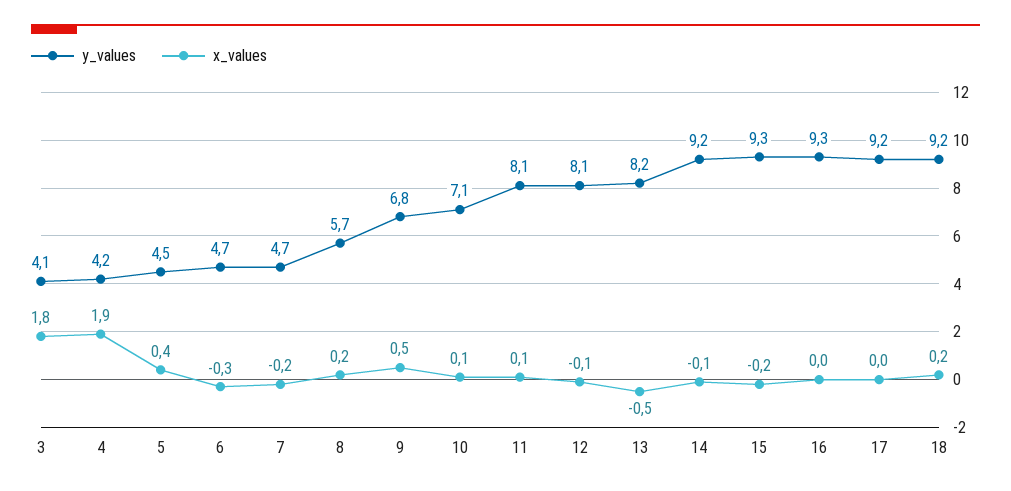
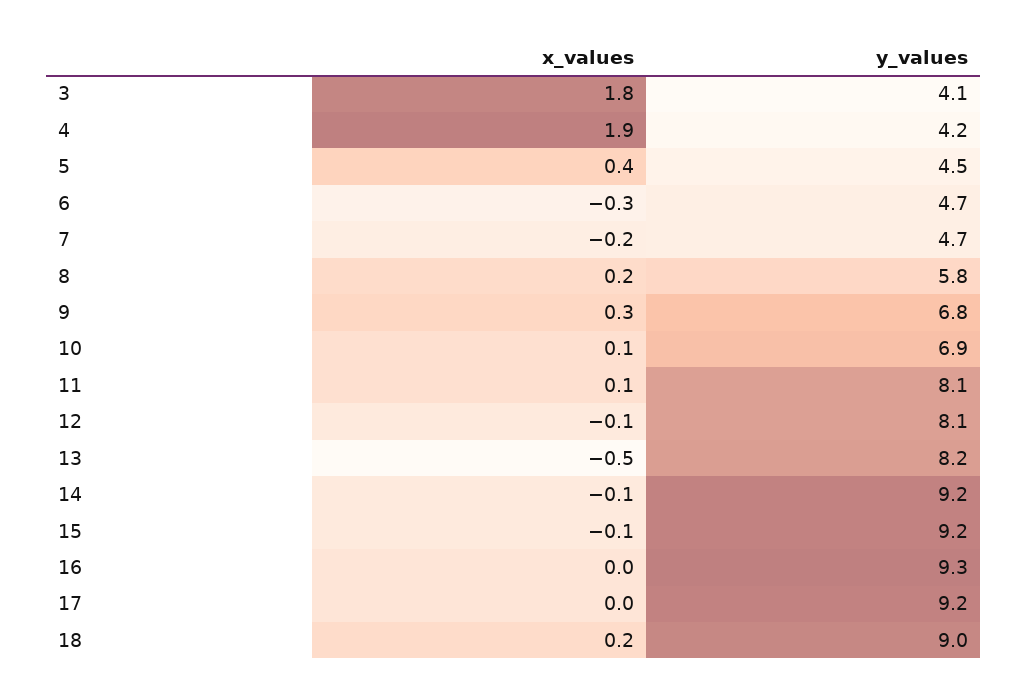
y_values, 8: 5.7 -> 5.8
x_values, 9: 0.5 -> 0.3
y_values, 10: 7.1 -> 6.9
y_values, 15: 9.3 -> 9.2
x_values, 15: -0.2 -> -0.1
y_values, 18: 9.2 -> 9

